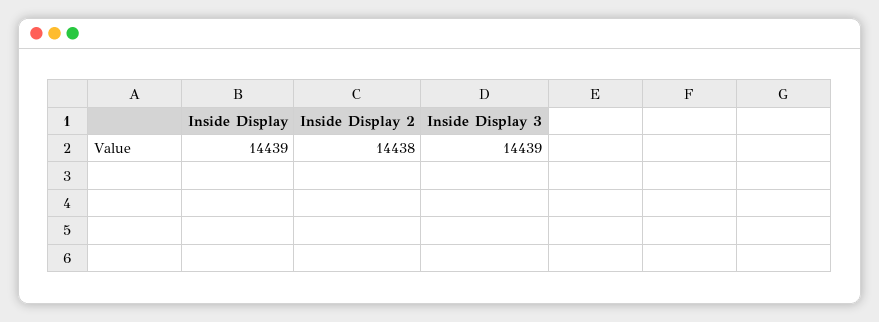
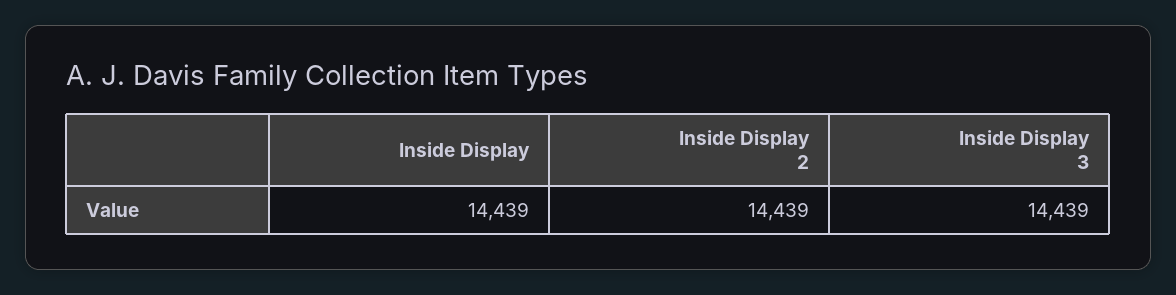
Inside Display 2: 14438 -> 14439

